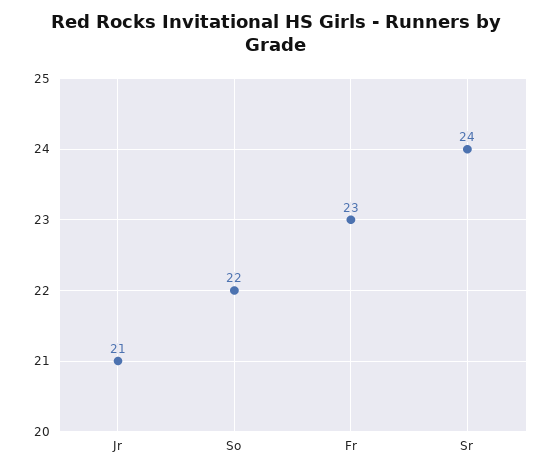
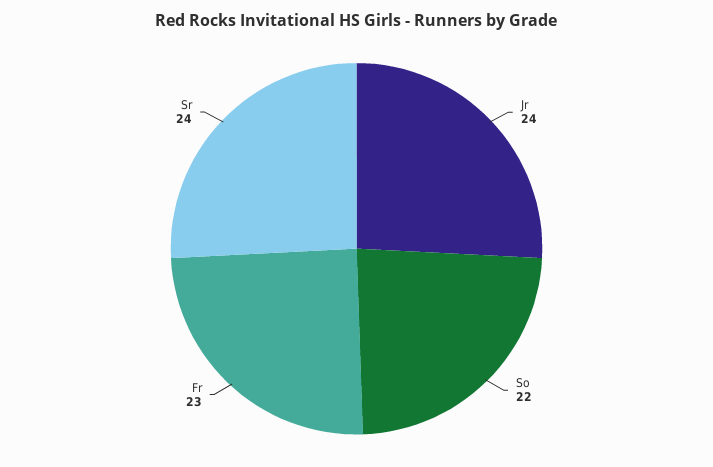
Jr: 21 -> 24

